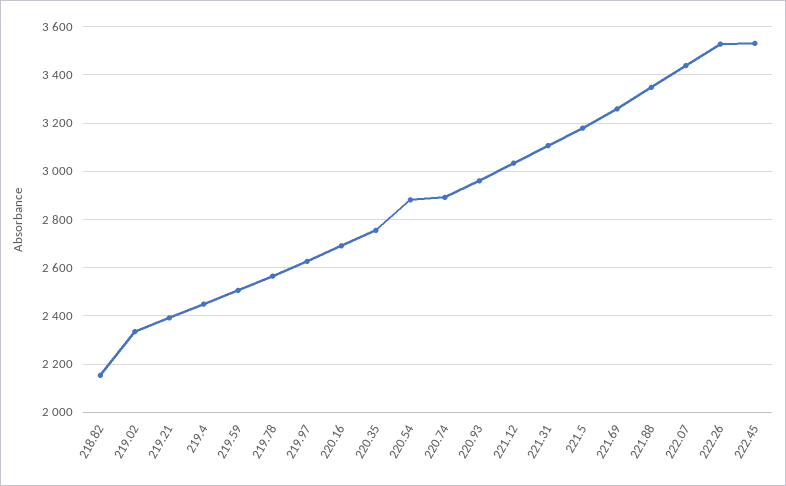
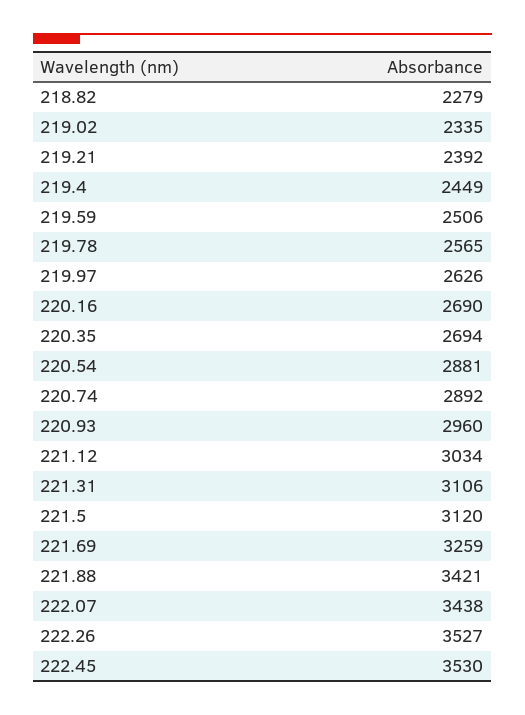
218.82: 2150 -> 2279
220.35: 2750 -> 2694
221.5: 3175 -> 3120
221.88: 3350 -> 3421

